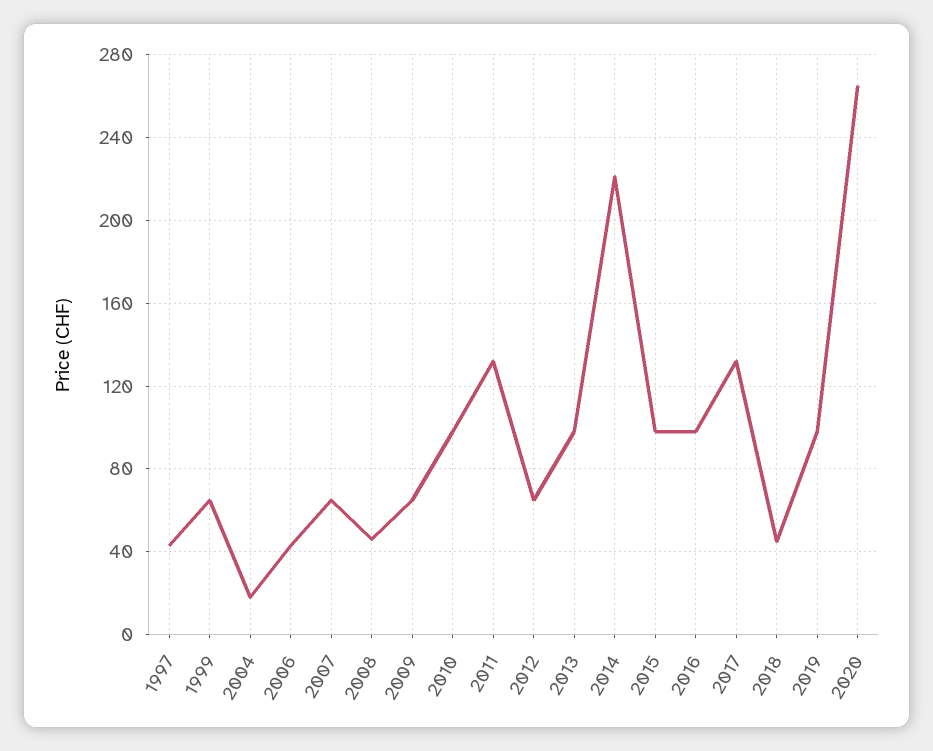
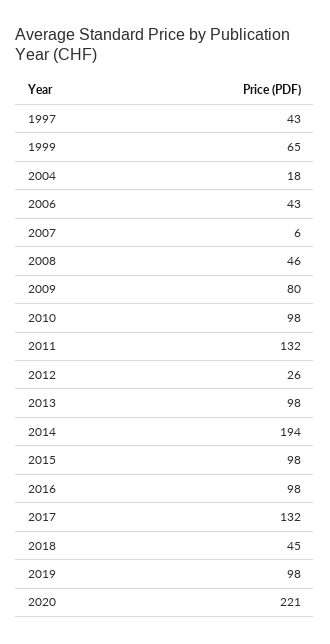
2007: 65 -> 6
2009: 65 -> 80
2012: 65 -> 26
2014: 220 -> 194
2020: 265 -> 221

